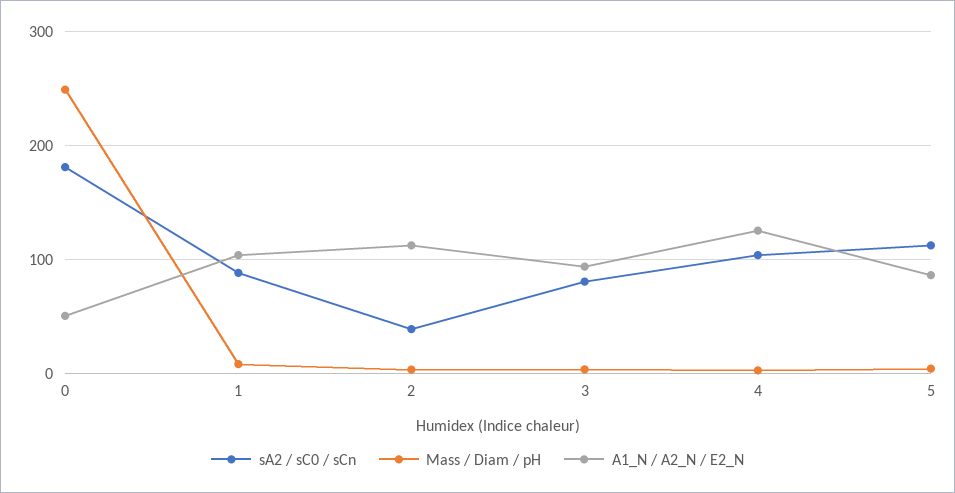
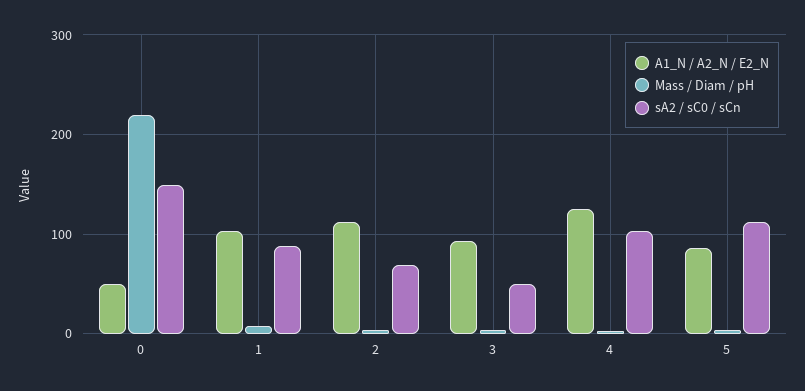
sA2 / sC0 / sCn, 0: 180 -> 150
Mass / Diam / pH, 0: 250 -> 220
sA2 / sC0 / sCn, 2: 40 -> 70
sA2 / sC0 / sCn, 3: 80 -> 50

